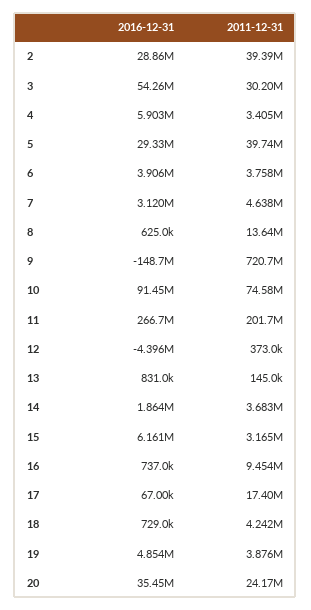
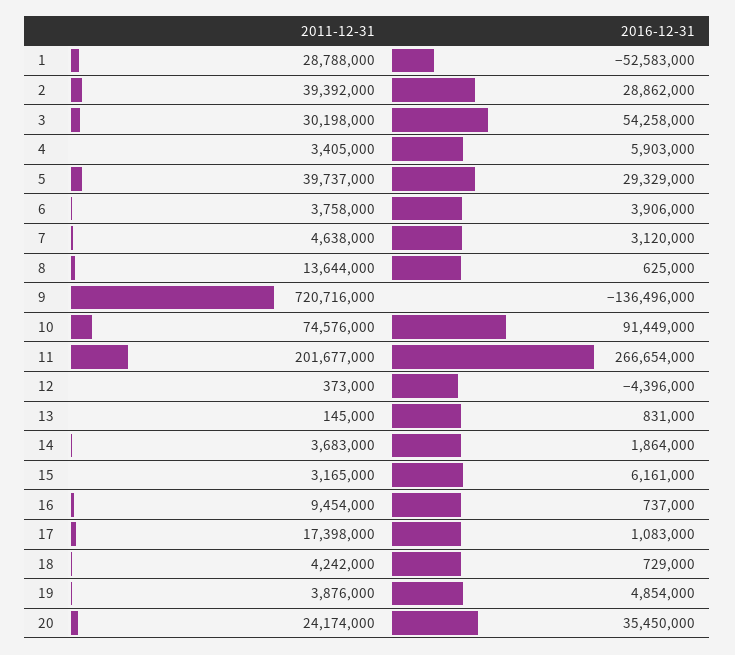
2016-12-31, 9: -148700000 -> -136496000
2016-12-31, 17: 67000 -> 1083000
2011-12-31, 1: none -> 28788000
2016-12-31, 1: none -> -52583000

